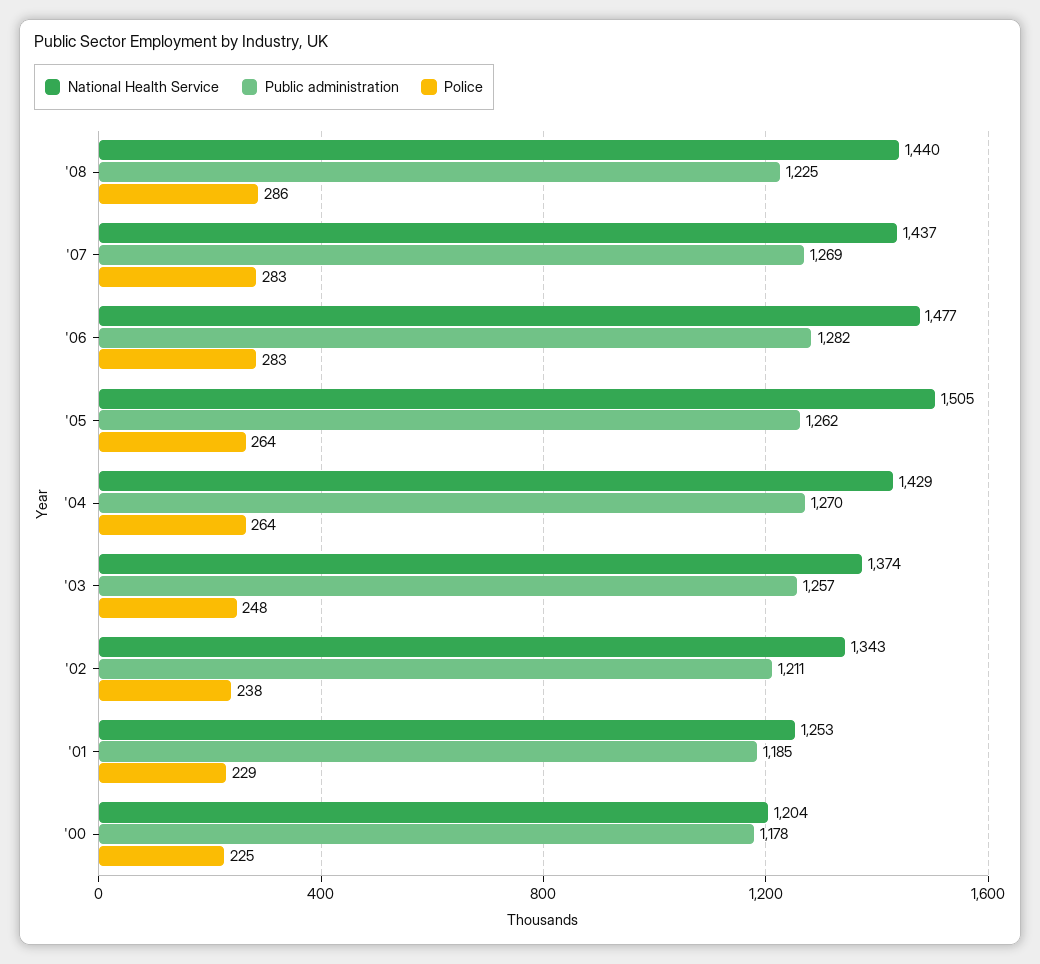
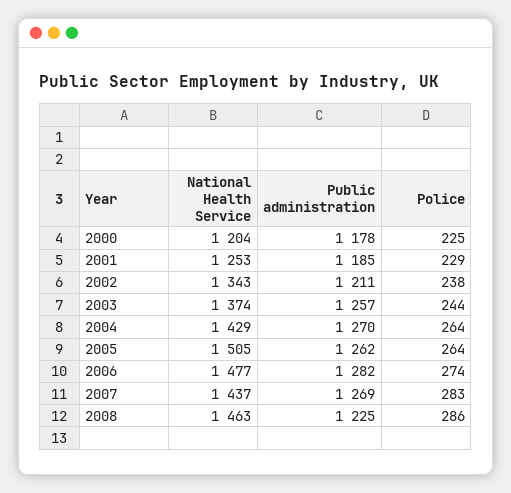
National Health Service, '08: 1440 -> 1463
Police, '06: 283 -> 274
Police, '03: 248 -> 244

